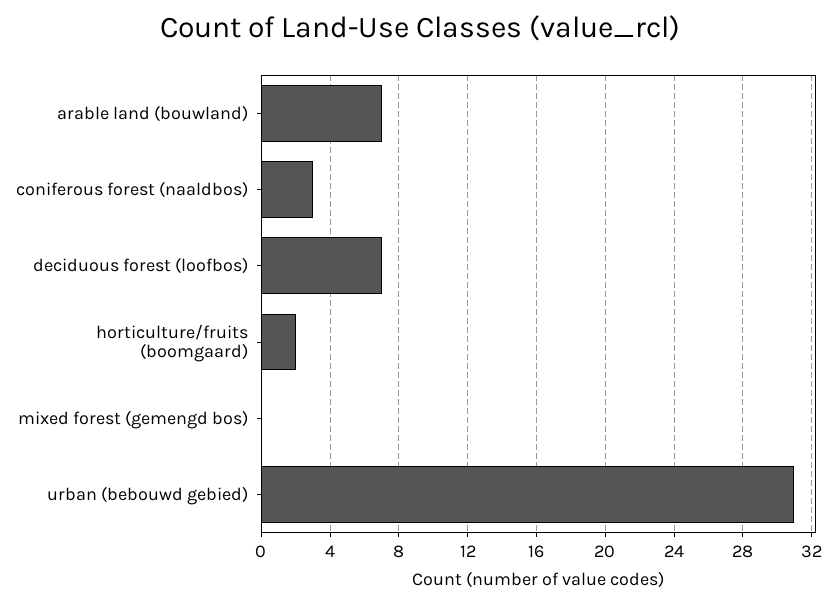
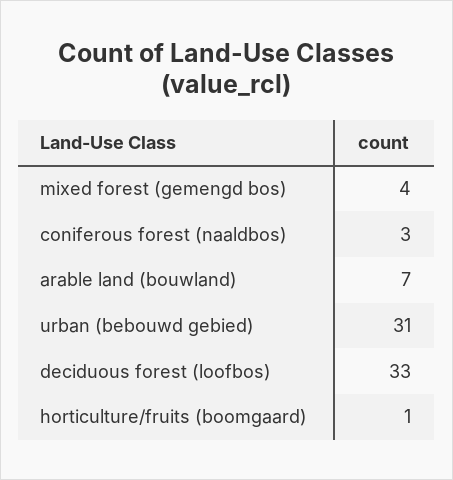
deciduous forest (loofbos): 7 -> 33
horticulture/fruits (boomgaard): 2 -> 1
mixed forest (gemengd bos): 0 -> 4

